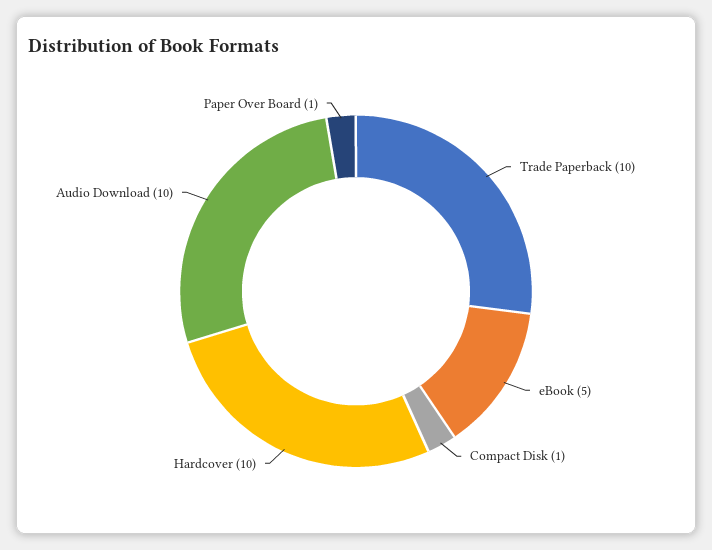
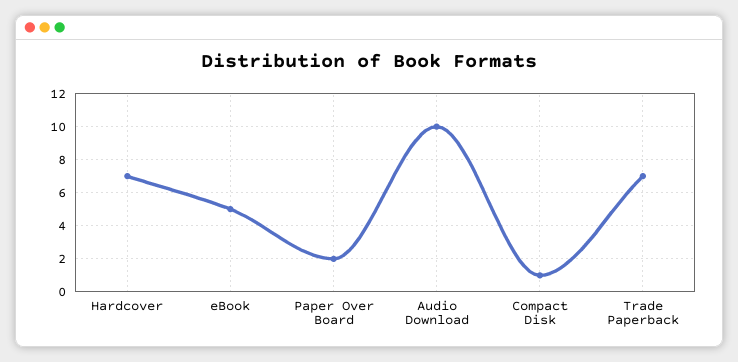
Trade Paperback: 10 -> 7
Hardcover: 10 -> 7
Paper Over Board: 1 -> 2

